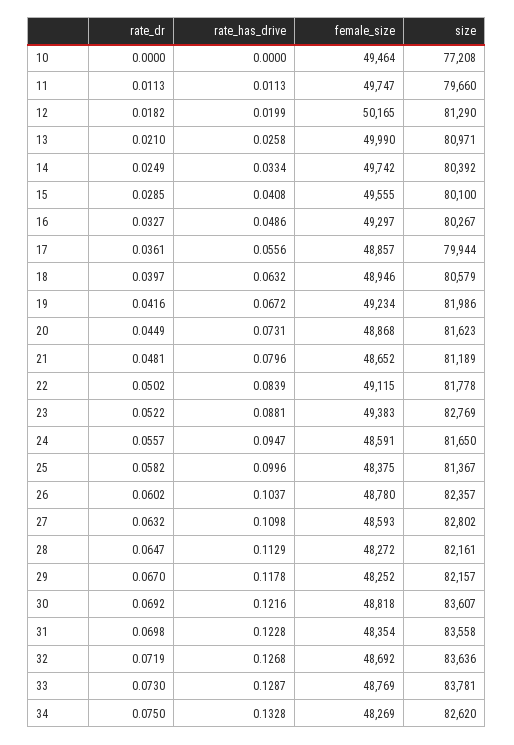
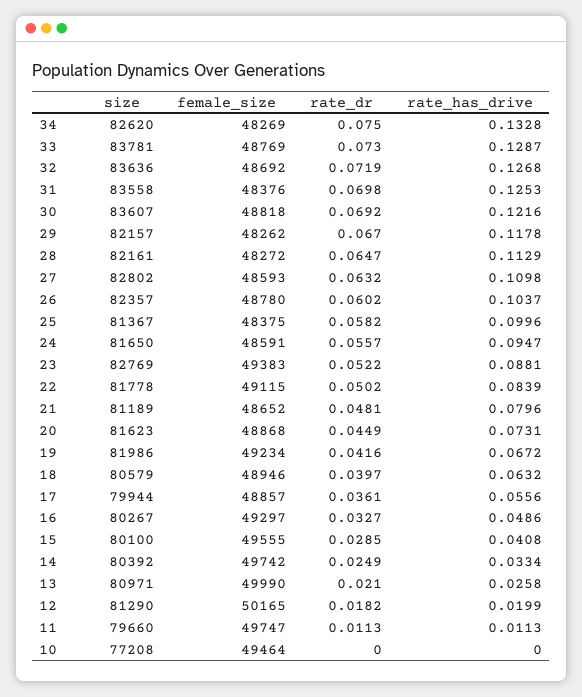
female_size, 29: 48252 -> 48262
rate_has_drive, 31: 0.1228 -> 0.1253
female_size, 31: 48354 -> 48376

